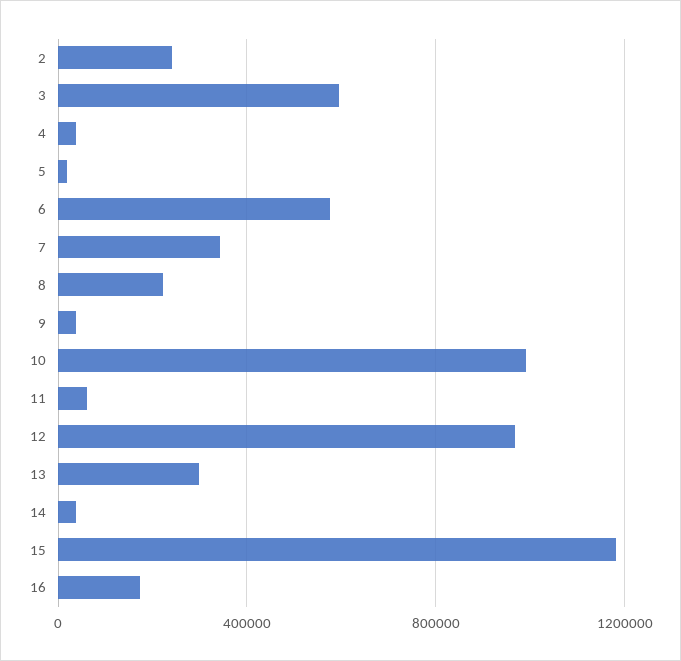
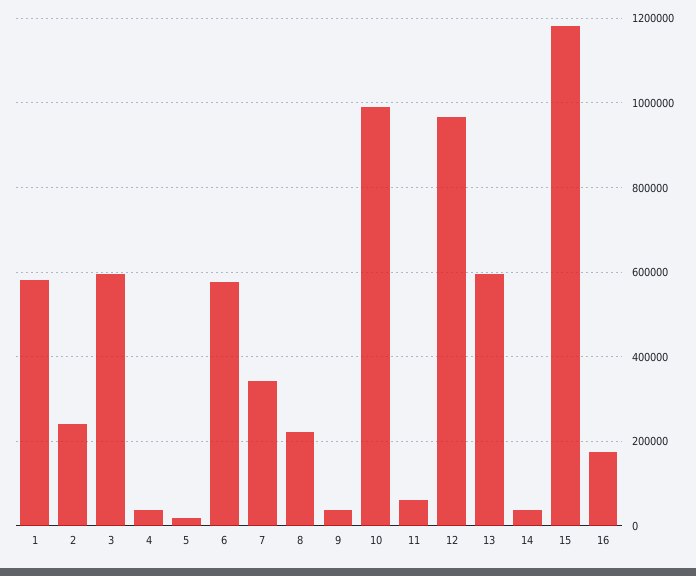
13: 300000 -> 600000
1: none -> 580000

